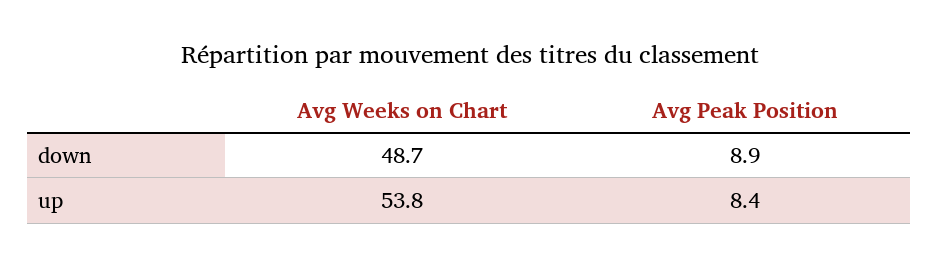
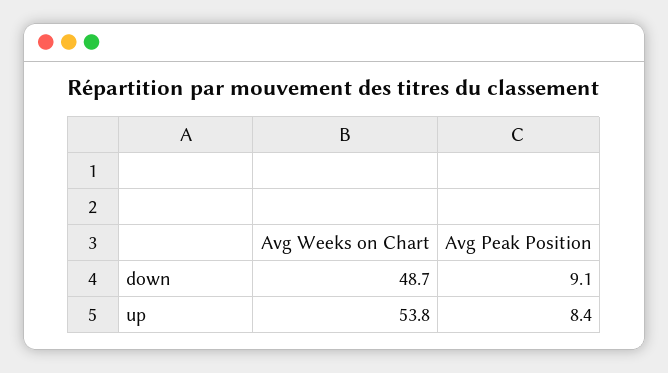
Avg Peak Position, down: 8.9 -> 9.1

